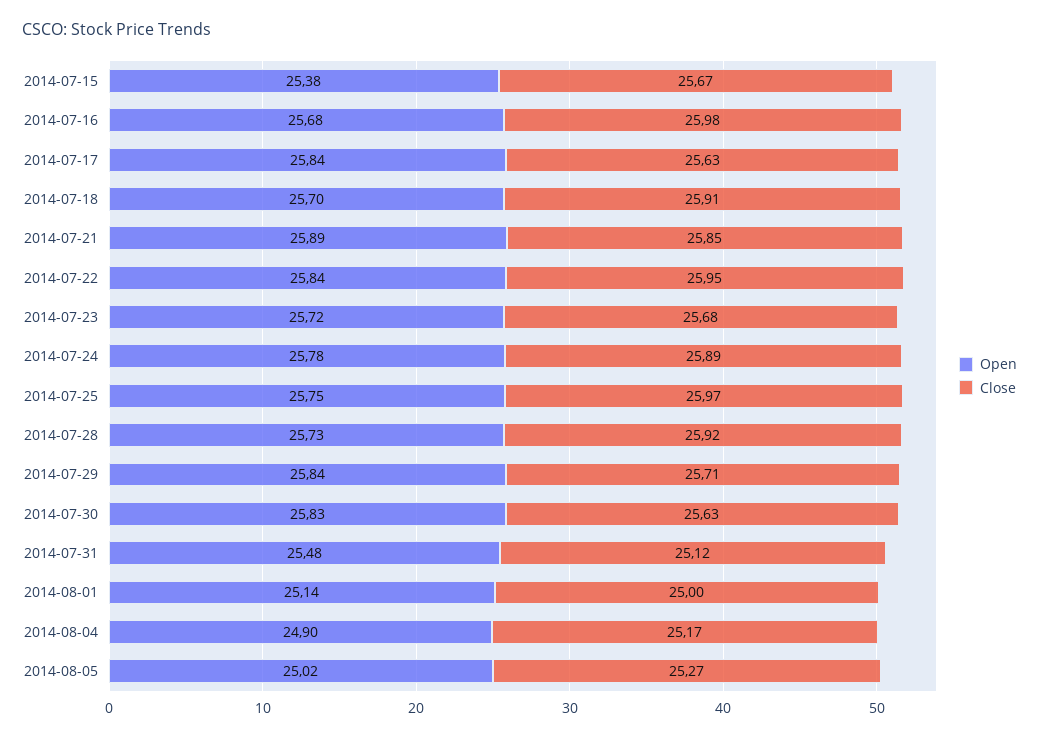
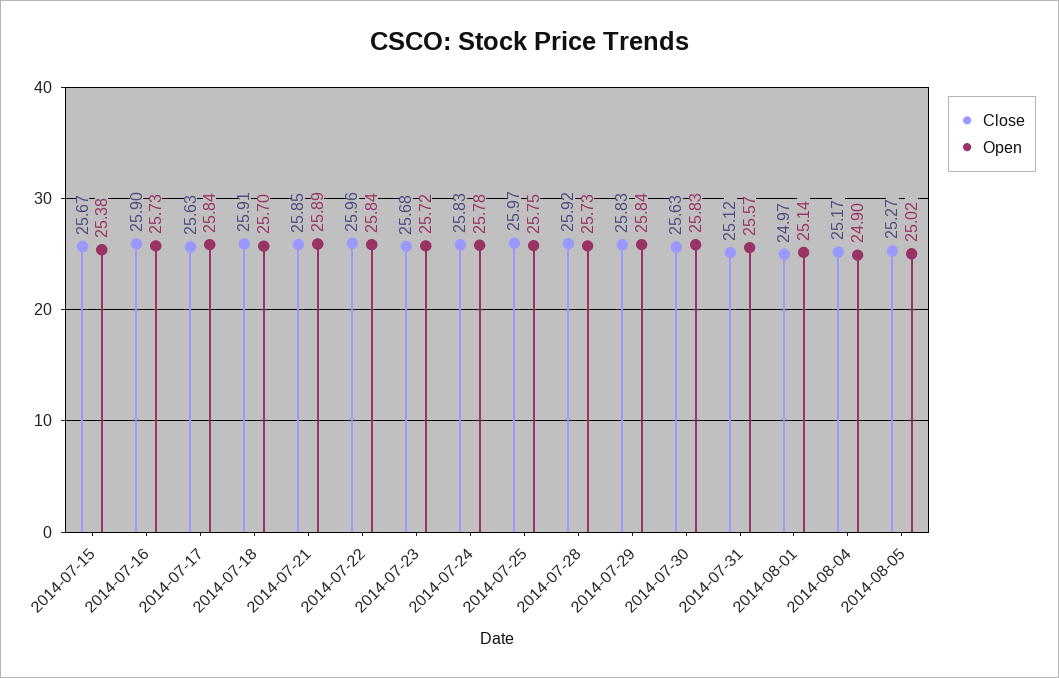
Open, 2014-07-16: 25.68 -> 25.73
Close, 2014-07-16: 25.98 -> 25.9
Close, 2014-07-22: 25.95 -> 25.96
Close, 2014-07-24: 25.89 -> 25.83
Close, 2014-07-29: 25.71 -> 25.83
Open, 2014-07-31: 25.48 -> 25.57
Close, 2014-08-01: 25 -> 24.97

